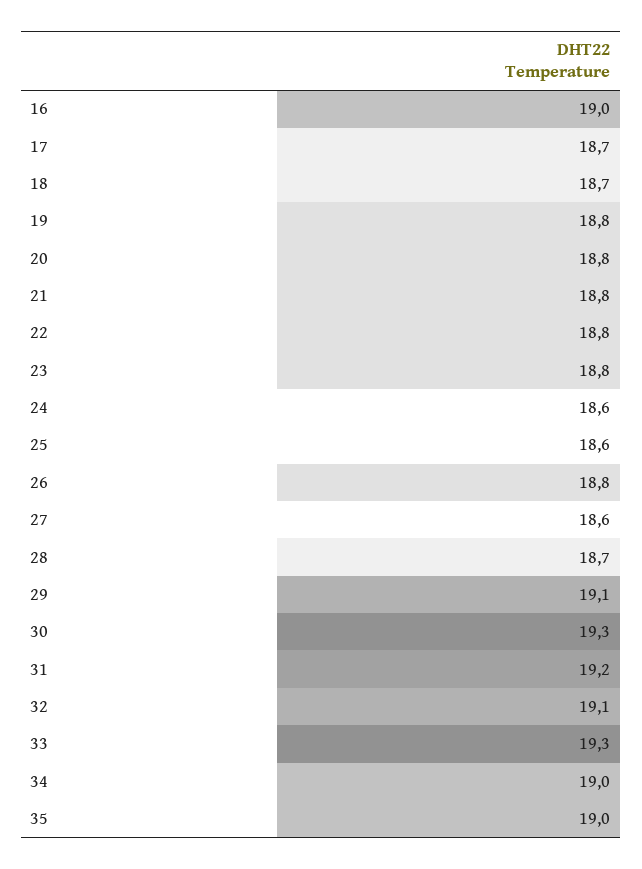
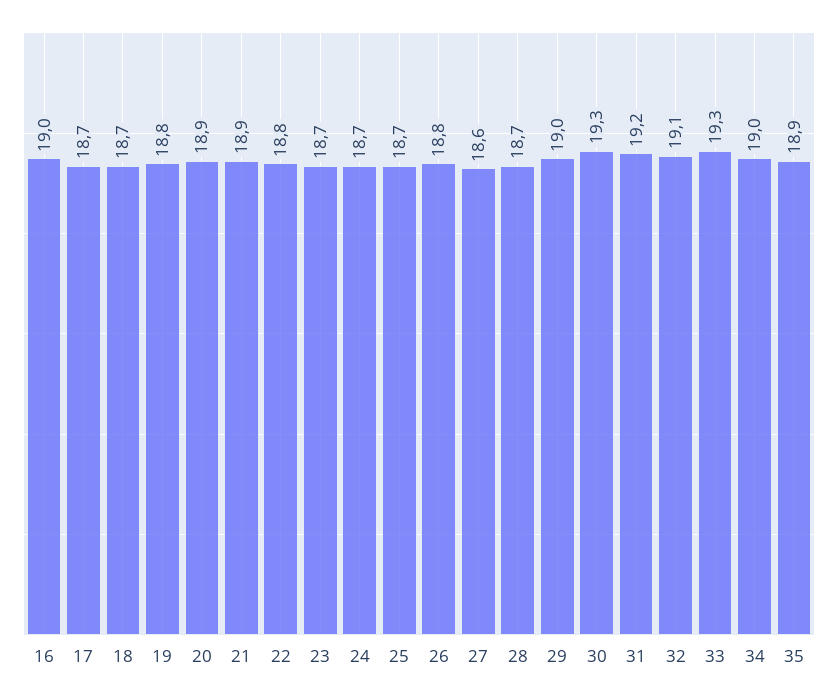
20: 18.8 -> 18.9
21: 18.8 -> 18.9
23: 18.8 -> 18.7
24: 18.6 -> 18.7
25: 18.6 -> 18.7
29: 19.1 -> 19
35: 19 -> 18.9

